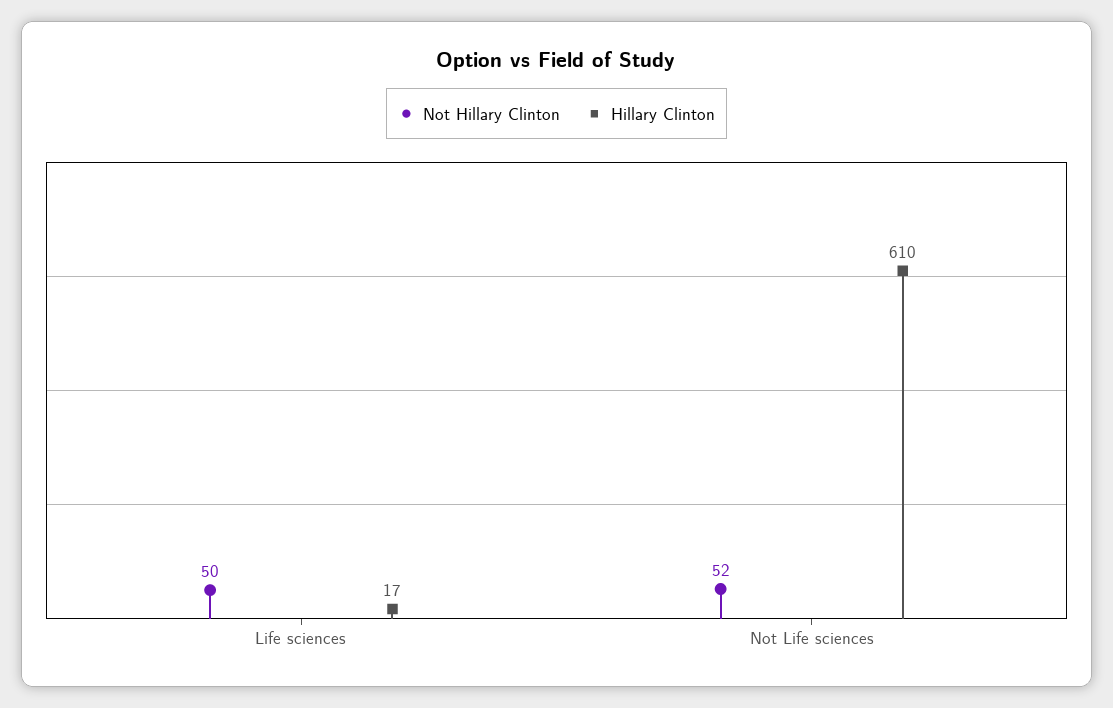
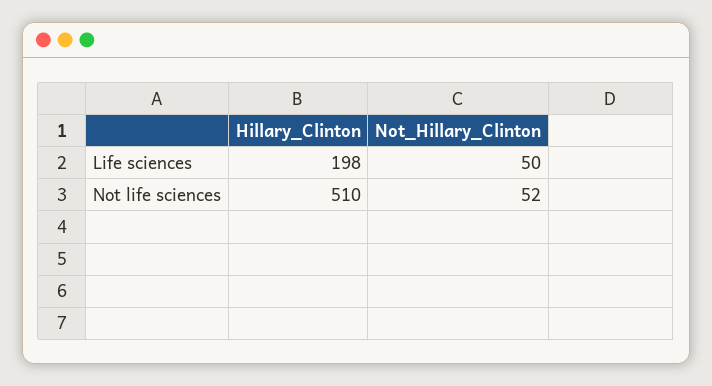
Hillary Clinton, Life sciences: 17 -> 198
Hillary Clinton, Not Life sciences: 610 -> 510

